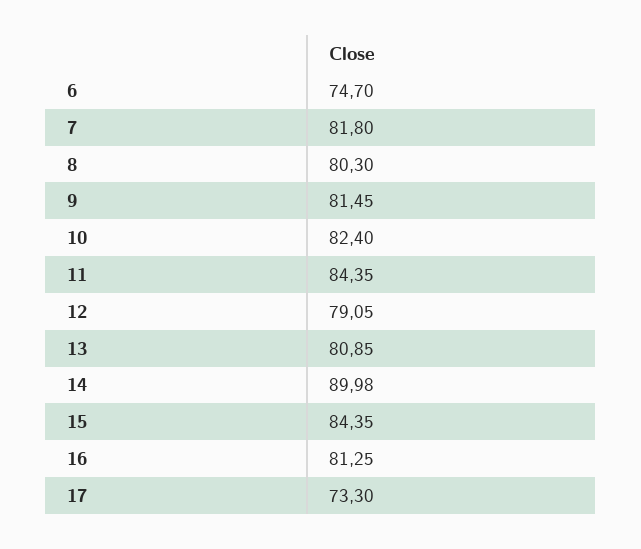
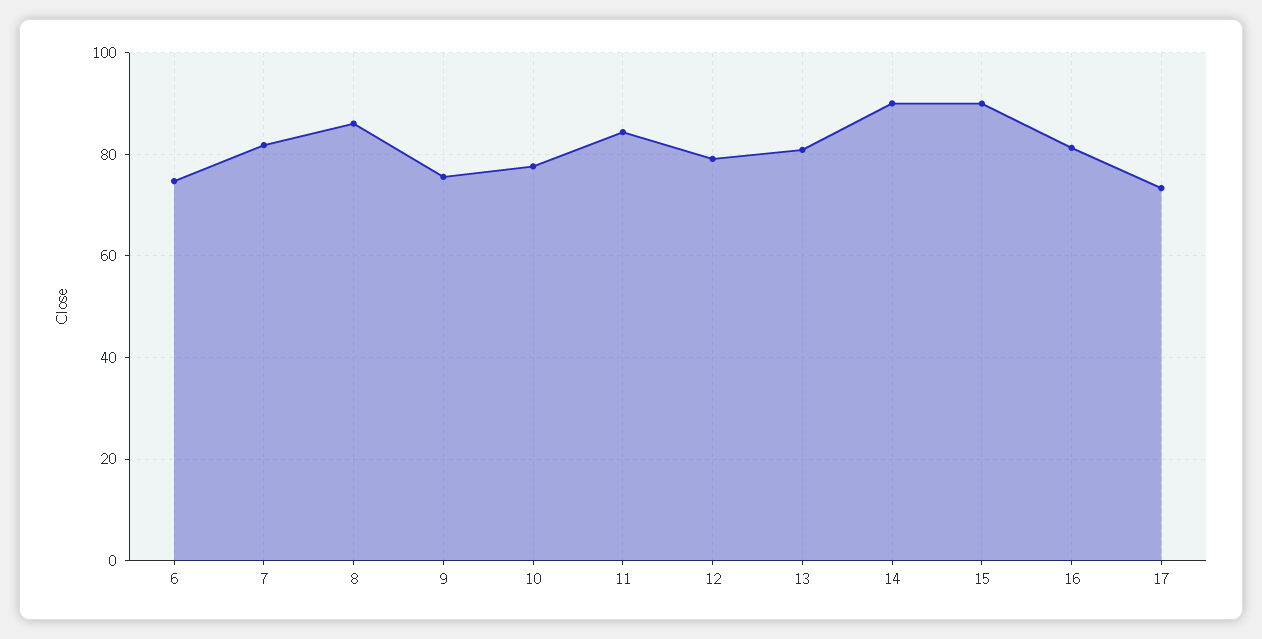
8: 80.3 -> 86
9: 81.45 -> 76
10: 82.4 -> 78
15: 84.35 -> 90

